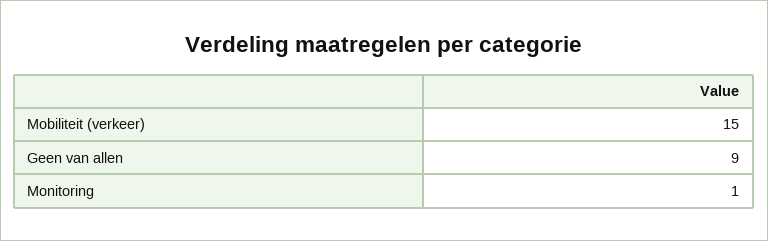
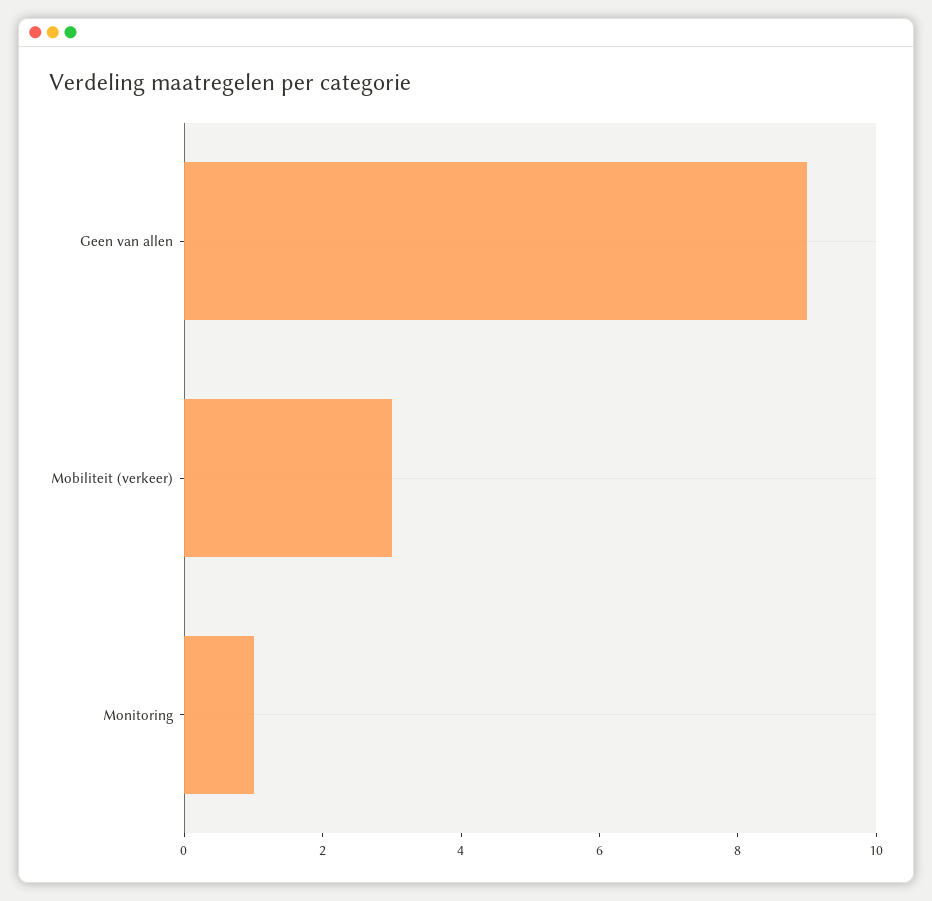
Mobiliteit (verkeer): 15 -> 3

